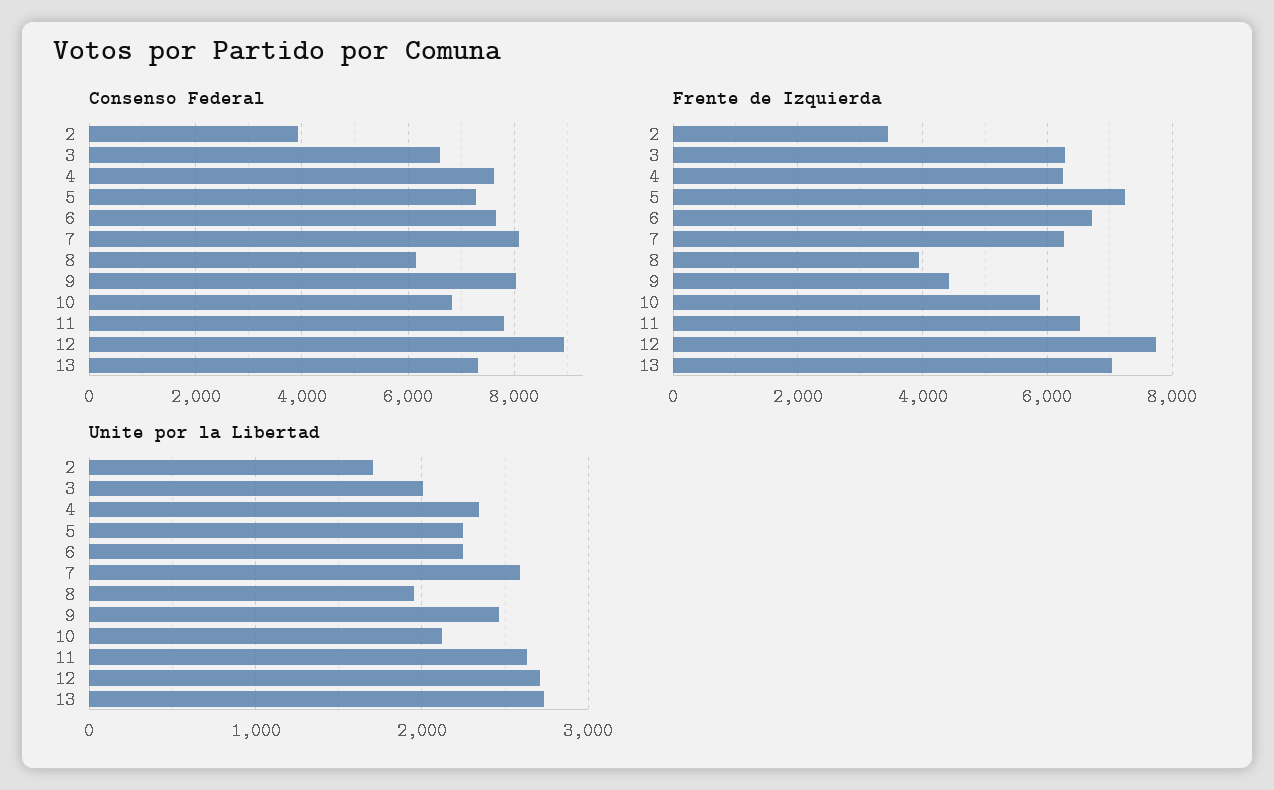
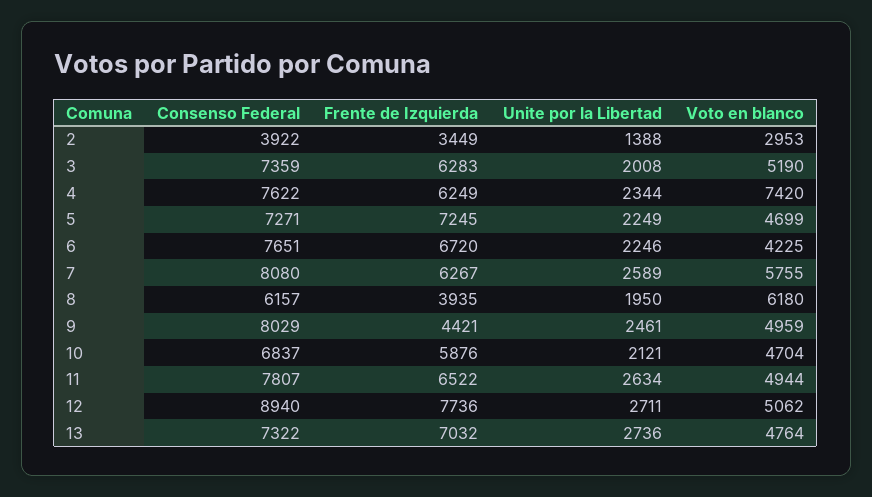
Consenso Federal, 3: 6600 -> 7359
Unite por la Libertad, 2: 1700 -> 1388
Voto en blanco, 2: none -> 2953
Voto en blanco, 3: none -> 5190
Voto en blanco, 4: none -> 7420
Voto en blanco, 5: none -> 4699
Voto en blanco, 6: none -> 4225
Voto en blanco, 7: none -> 5755
Voto en blanco, 8: none -> 6180
Voto en blanco, 9: none -> 4959
Voto en blanco, 10: none -> 4704
Voto en blanco, 11: none -> 4944
Voto en blanco, 12: none -> 5062
Voto en blanco, 13: none -> 4764

